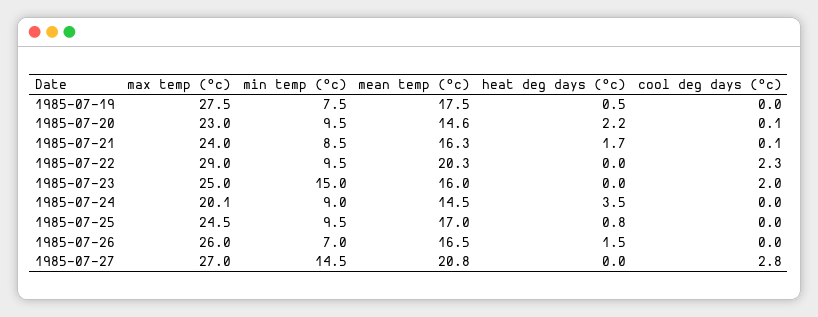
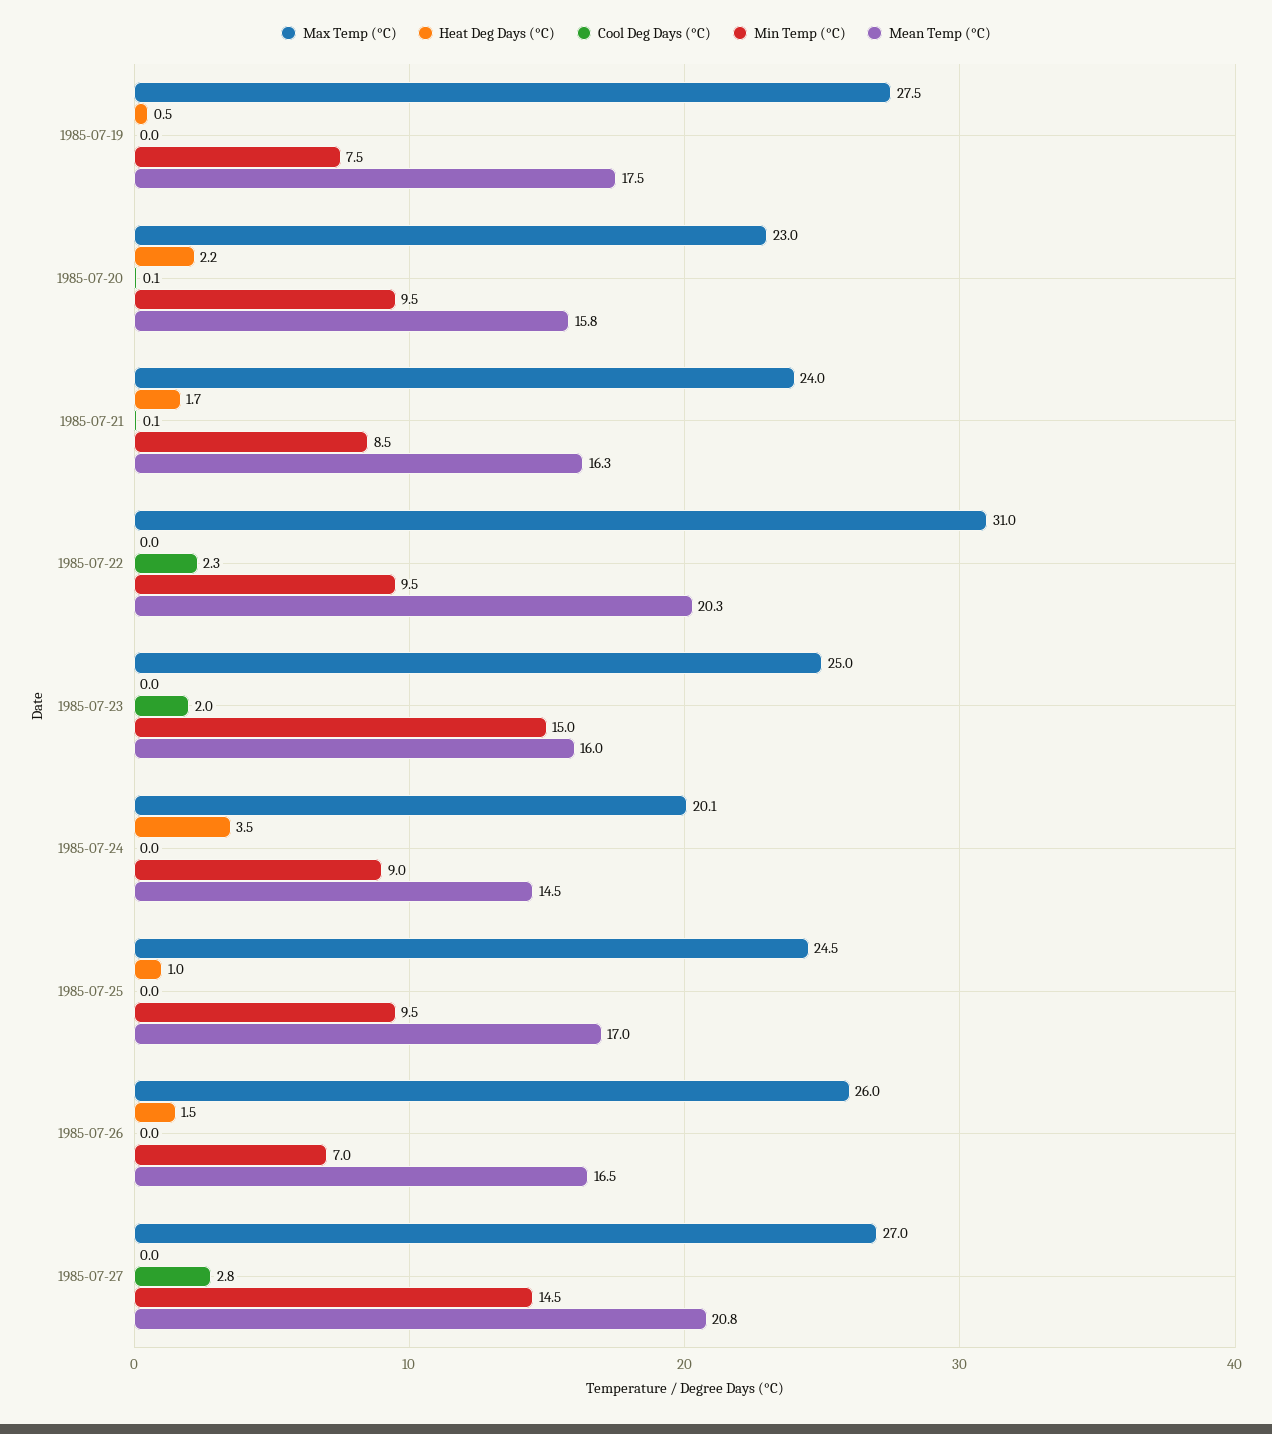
mean temp (°c), 1985-07-20: 14.6 -> 15.8
max temp (°c), 1985-07-22: 29 -> 31
heat deg days (°c), 1985-07-25: 0.8 -> 1

